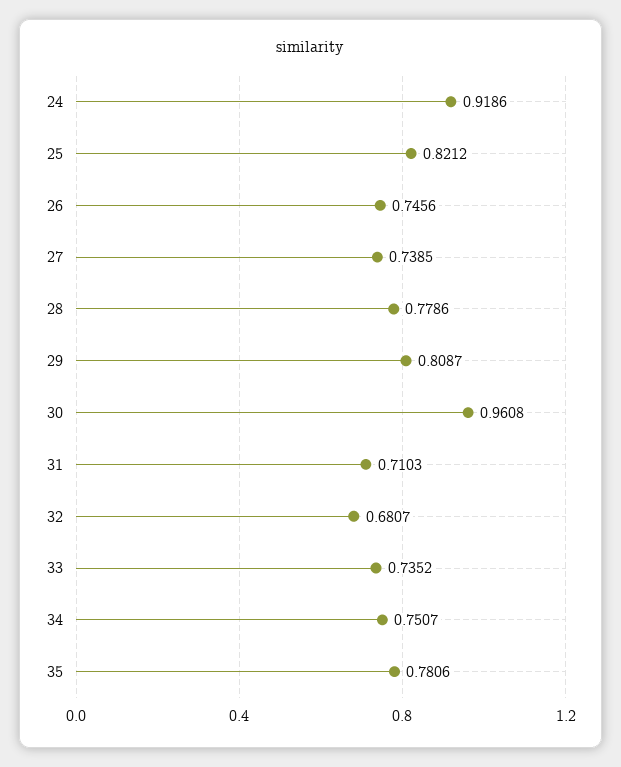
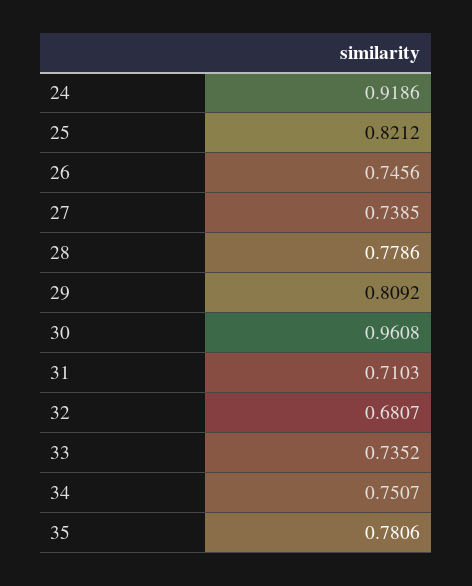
29: 0.8087 -> 0.8092

